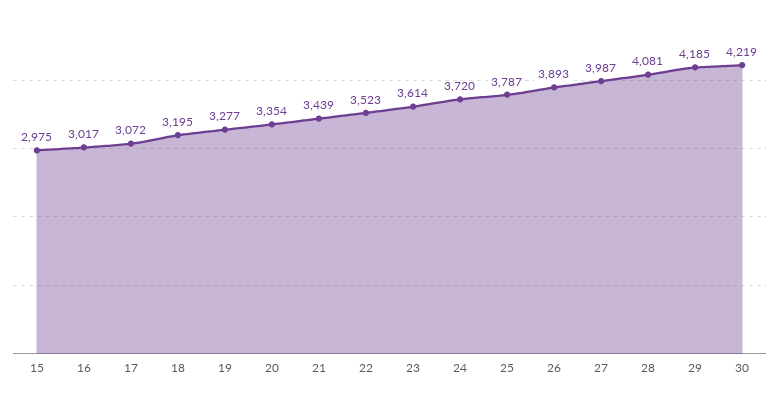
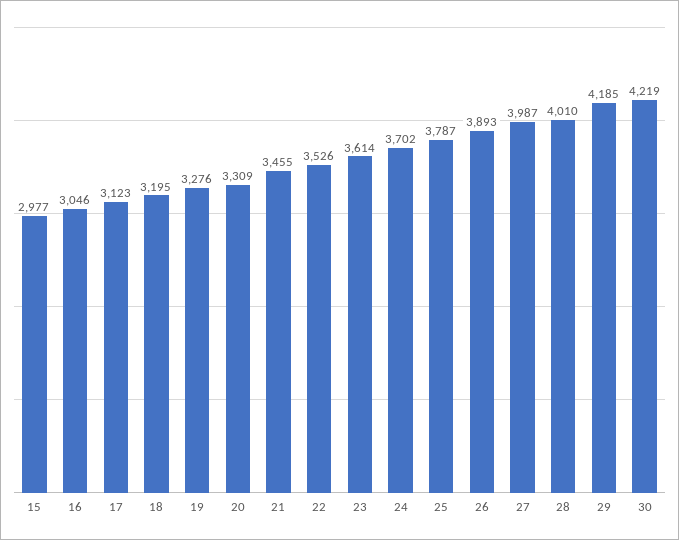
15: 2975 -> 2977
16: 3017 -> 3046
17: 3072 -> 3123
19: 3277 -> 3276
20: 3354 -> 3309
21: 3439 -> 3455
22: 3523 -> 3526
24: 3720 -> 3702
28: 4081 -> 4010

